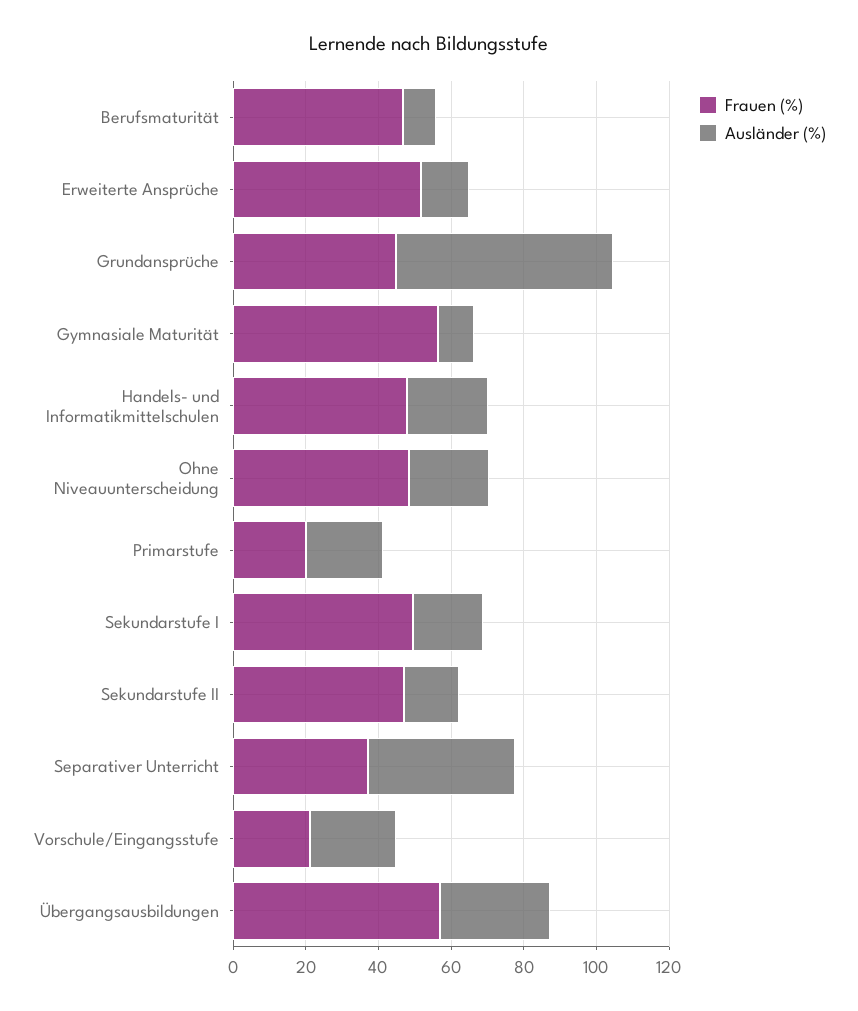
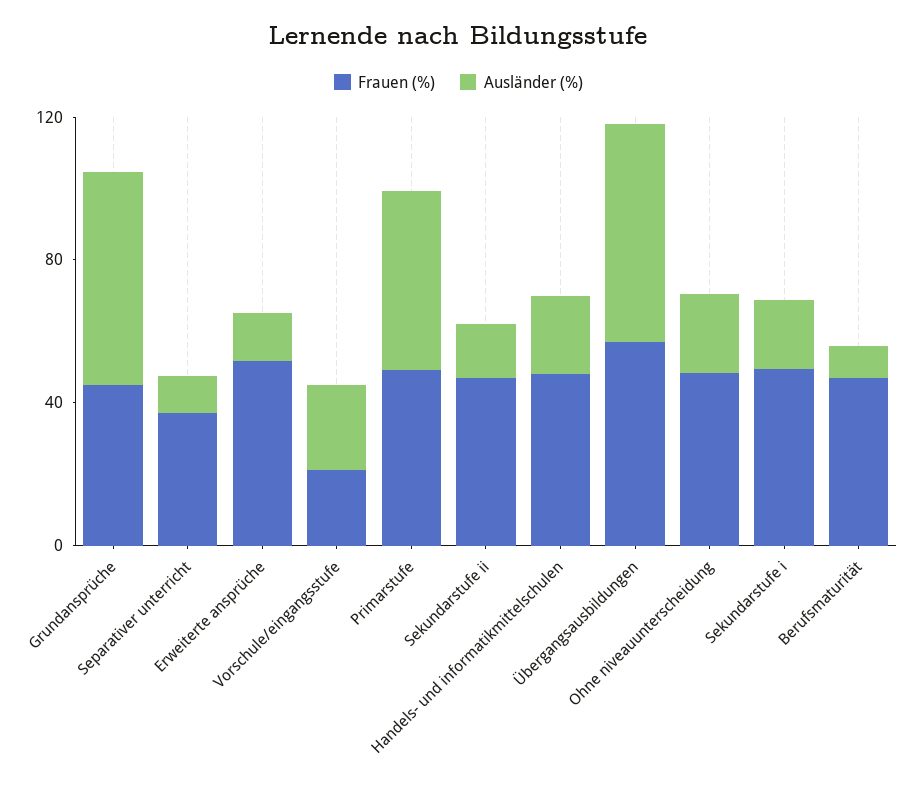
Frauen (%), Gymnasiale Maturität: 55 -> none
Ausländer (%), Gymnasiale Maturität: 10 -> none
Frauen (%), Primarstufe: 20 -> 50
Ausländer (%), Primarstufe: 20 -> 50
Ausländer (%), Separativer Unterricht: 40 -> 10
Ausländer (%), Übergangsausbildungen: 30 -> 60

